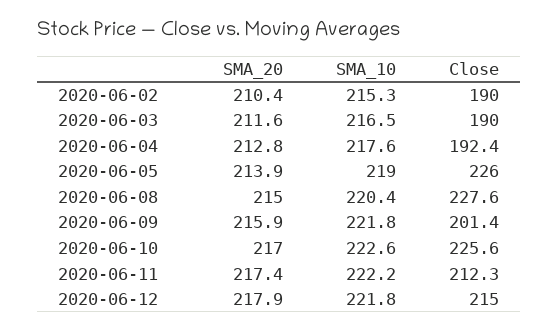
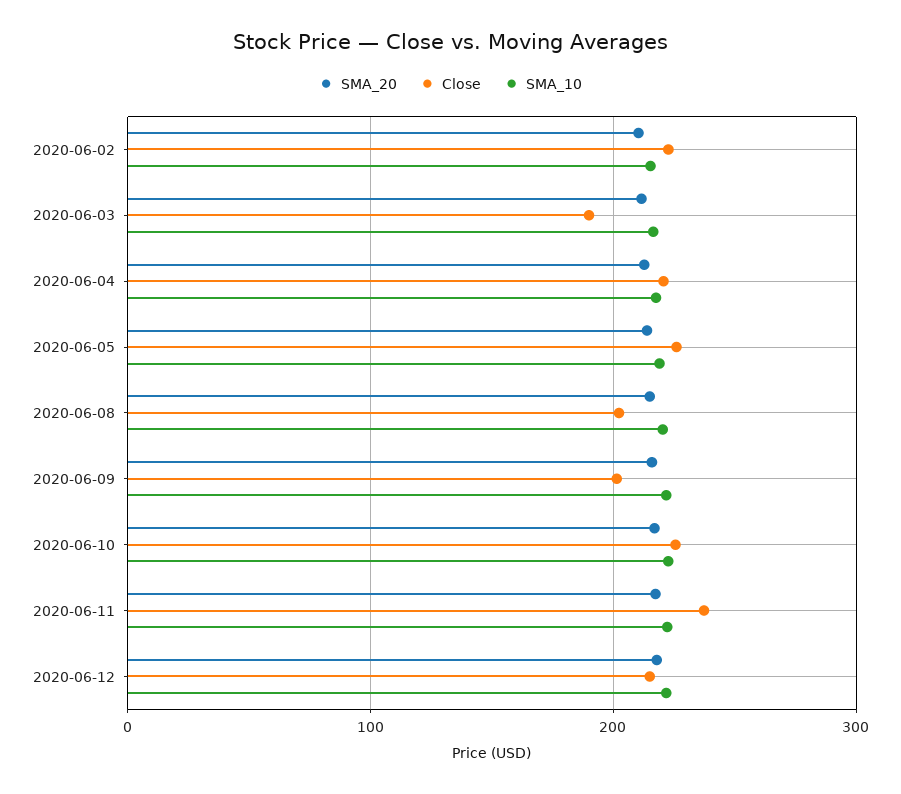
Close, 2020-06-02: 190 -> 220
Close, 2020-06-04: 192.4 -> 220
Close, 2020-06-08: 227.6 -> 200
Close, 2020-06-11: 212.3 -> 240

